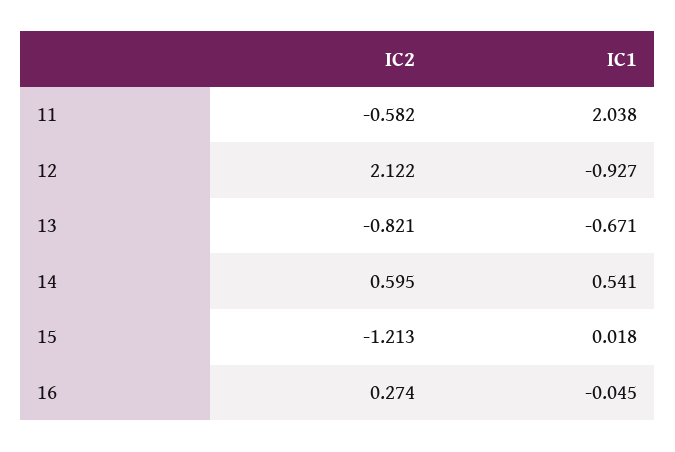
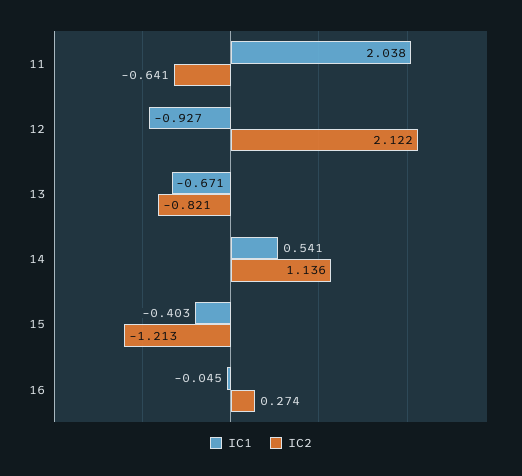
IC2, 11: -0.582 -> -0.641
IC2, 14: 0.595 -> 1.136
IC1, 15: 0.018 -> -0.403

